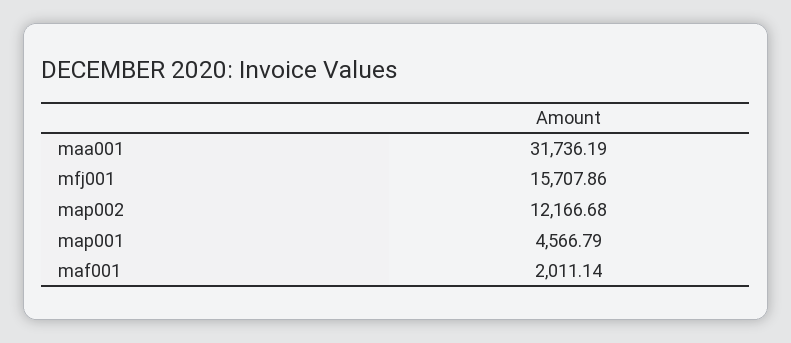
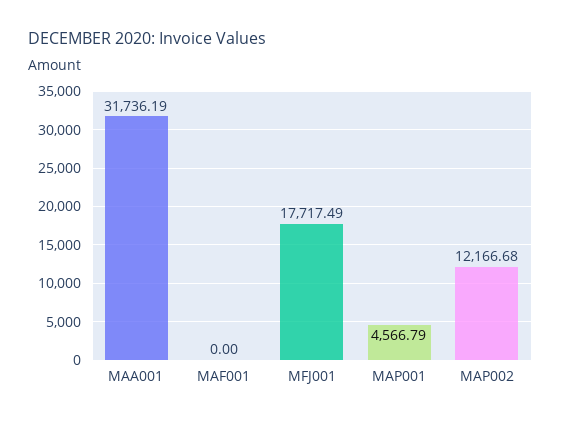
mfj001: 15707.86 -> 17717.49
maf001: 2011.14 -> 0

